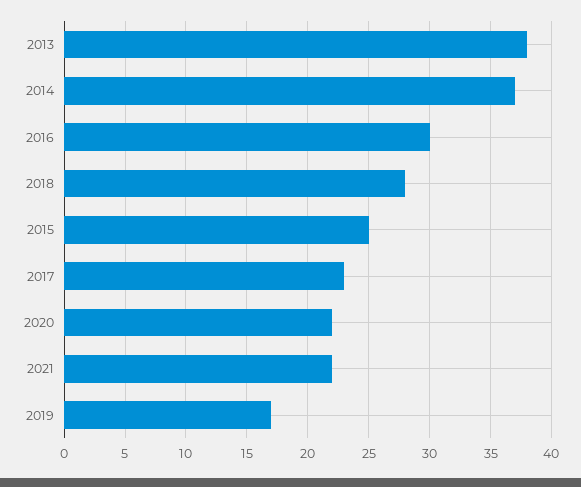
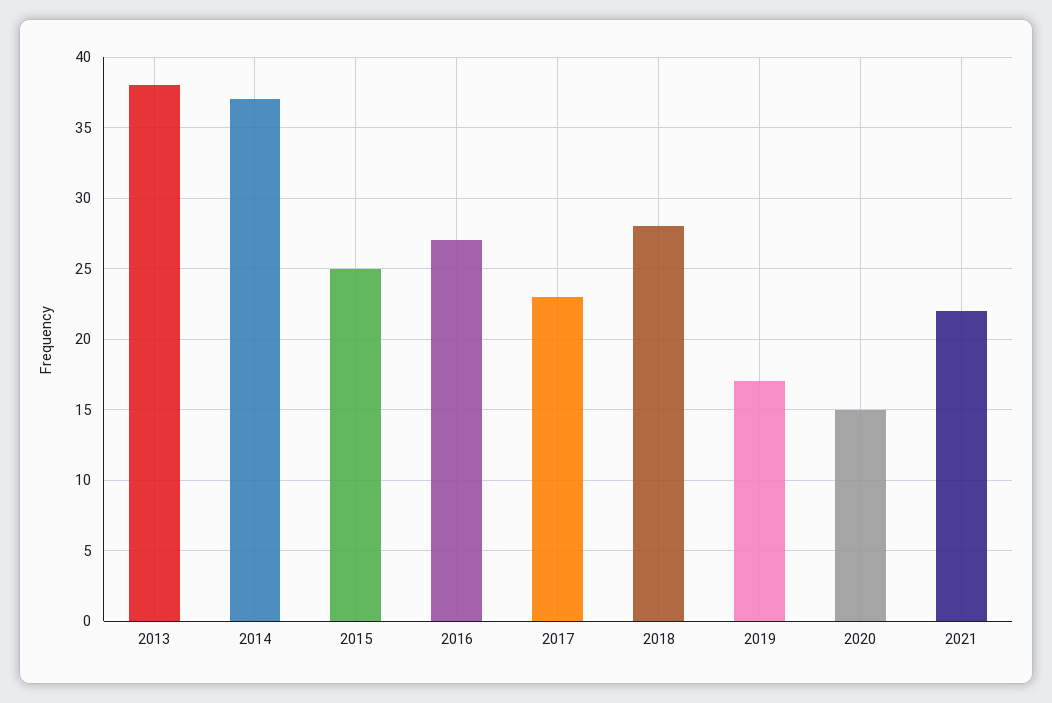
2016: 30 -> 27
2020: 22 -> 15

